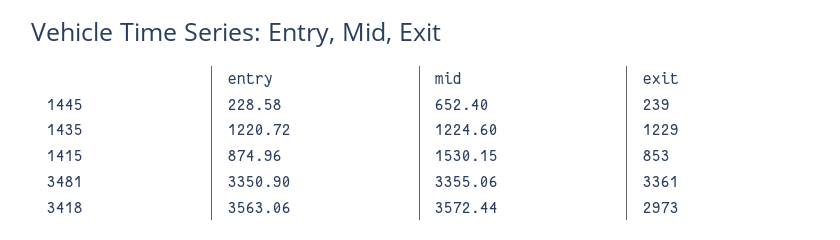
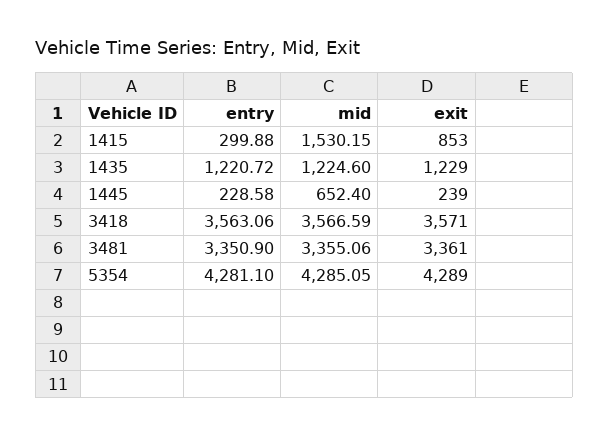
entry, 1415: 874.96 -> 299.88
mid, 3418: 3572.44 -> 3566.59
exit, 3418: 2973 -> 3571
entry, 5354: none -> 4281.1
mid, 5354: none -> 4285.05
exit, 5354: none -> 4289

